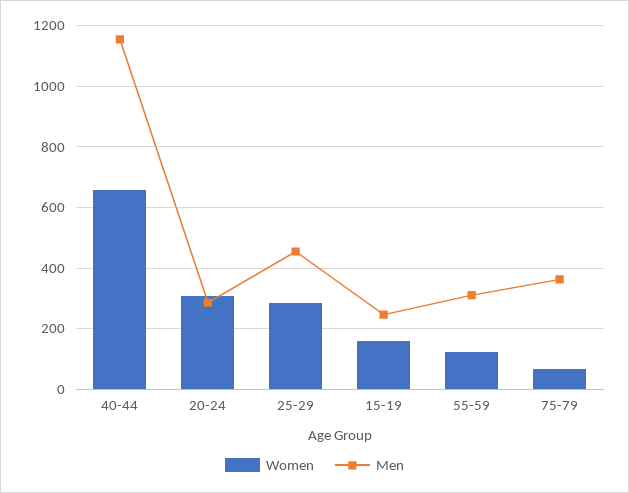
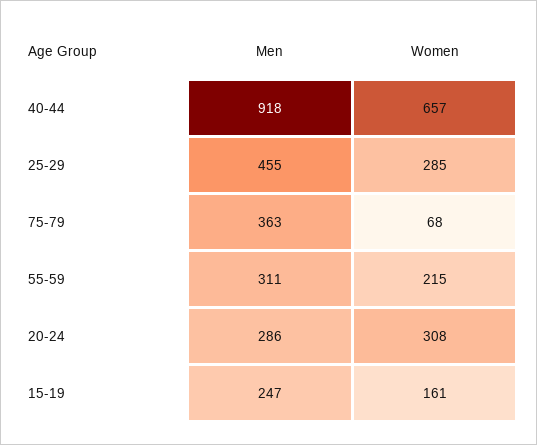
Men, 40-44: 1160 -> 918
Women, 55-59: 120 -> 215

